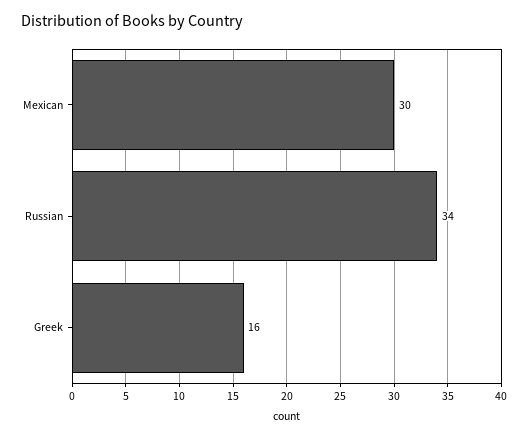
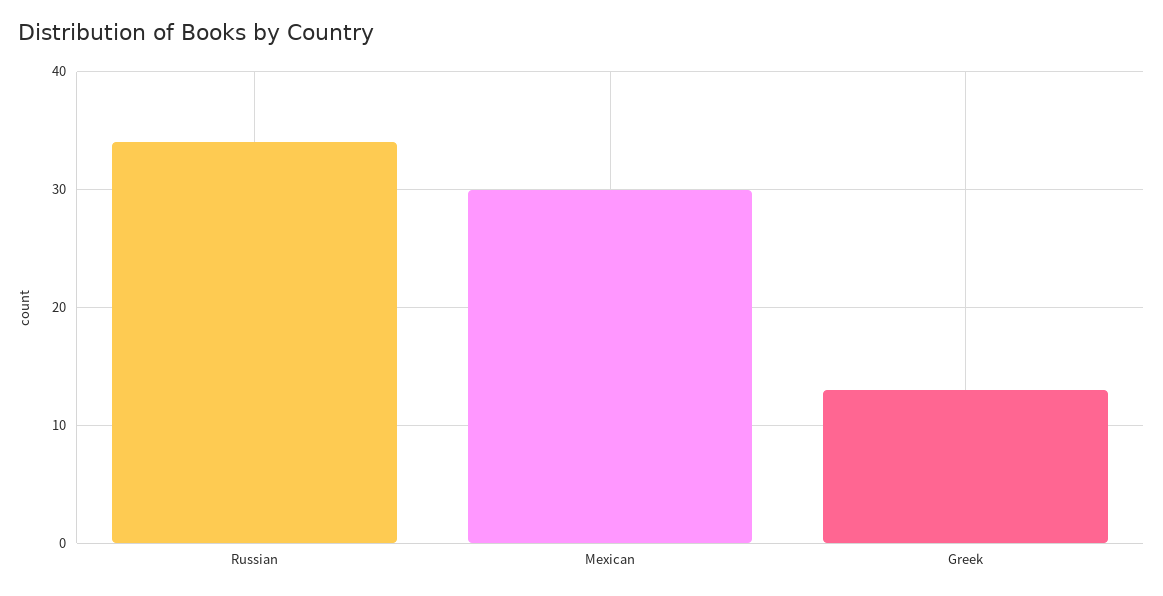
Greek: 16 -> 13

